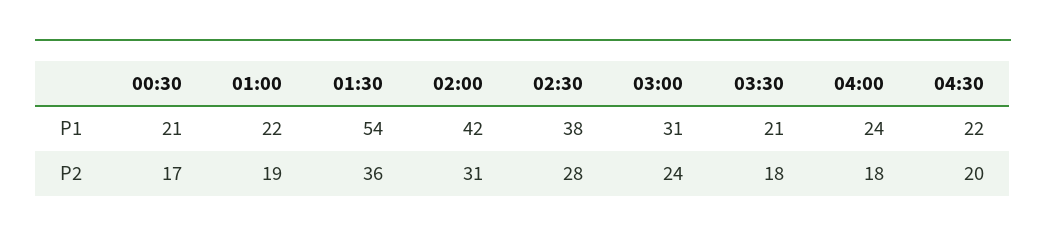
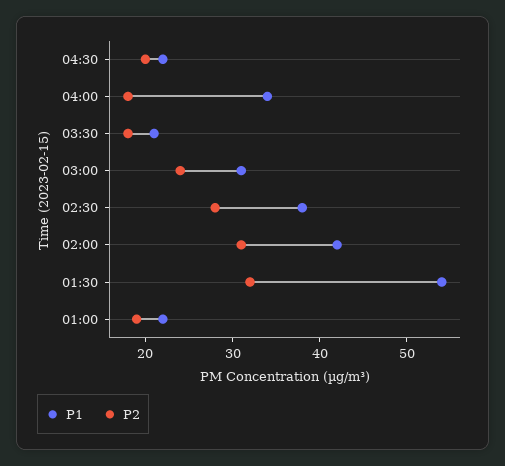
P1, 00:30: 21 -> none
P1, 04:00: 24 -> 34
P2, 00:30: 17 -> none
P2, 01:30: 36 -> 32

